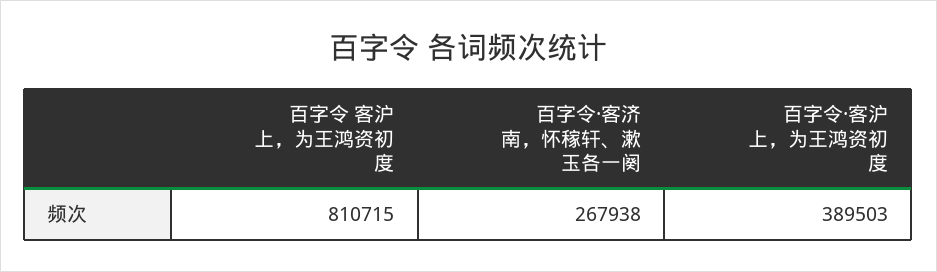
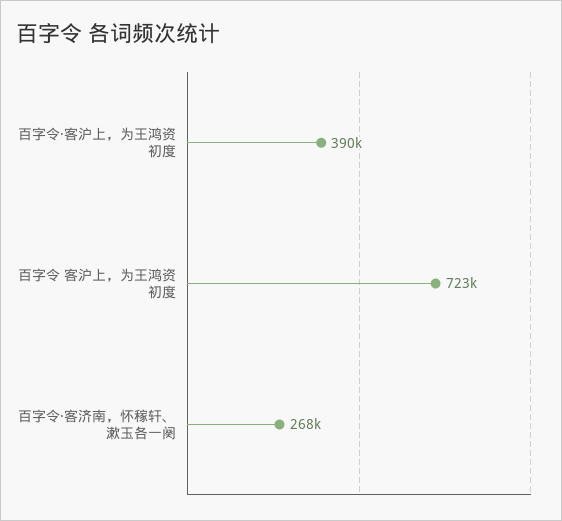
百字令 客沪上，为王鸿资初度: 810715 -> 723000

